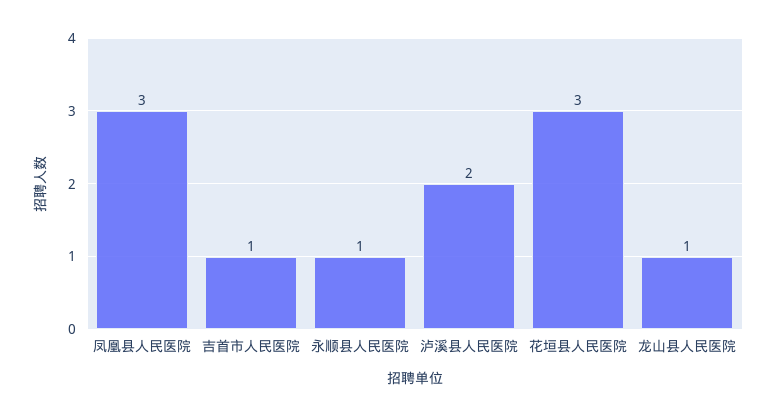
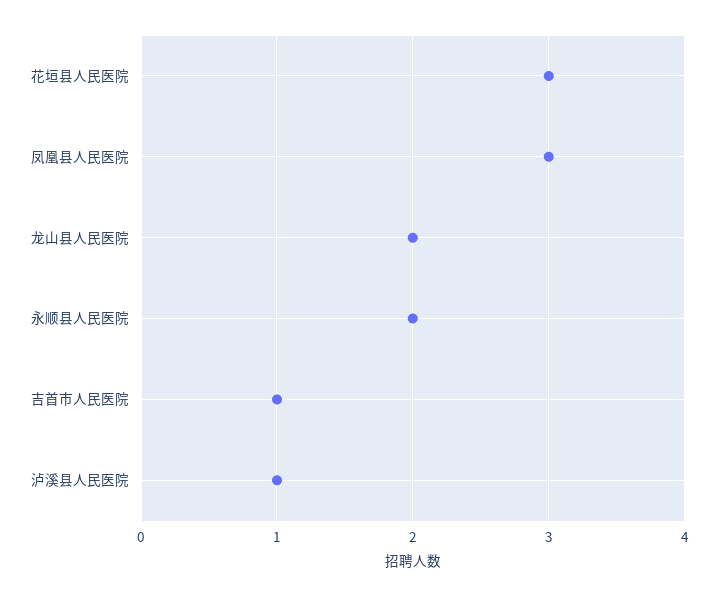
永顺县人民医院: 1 -> 2
泸溪县人民医院: 2 -> 1
龙山县人民医院: 1 -> 2

